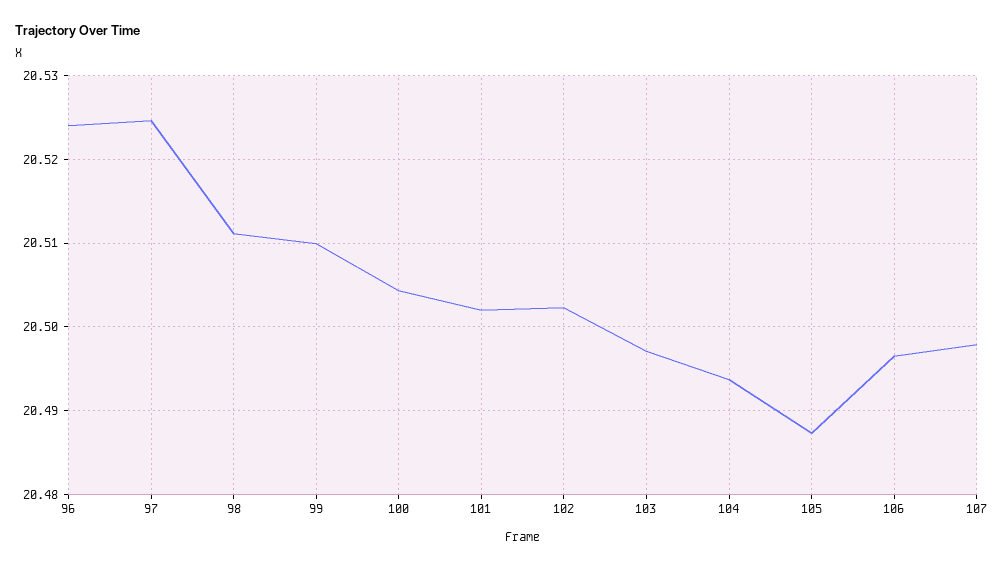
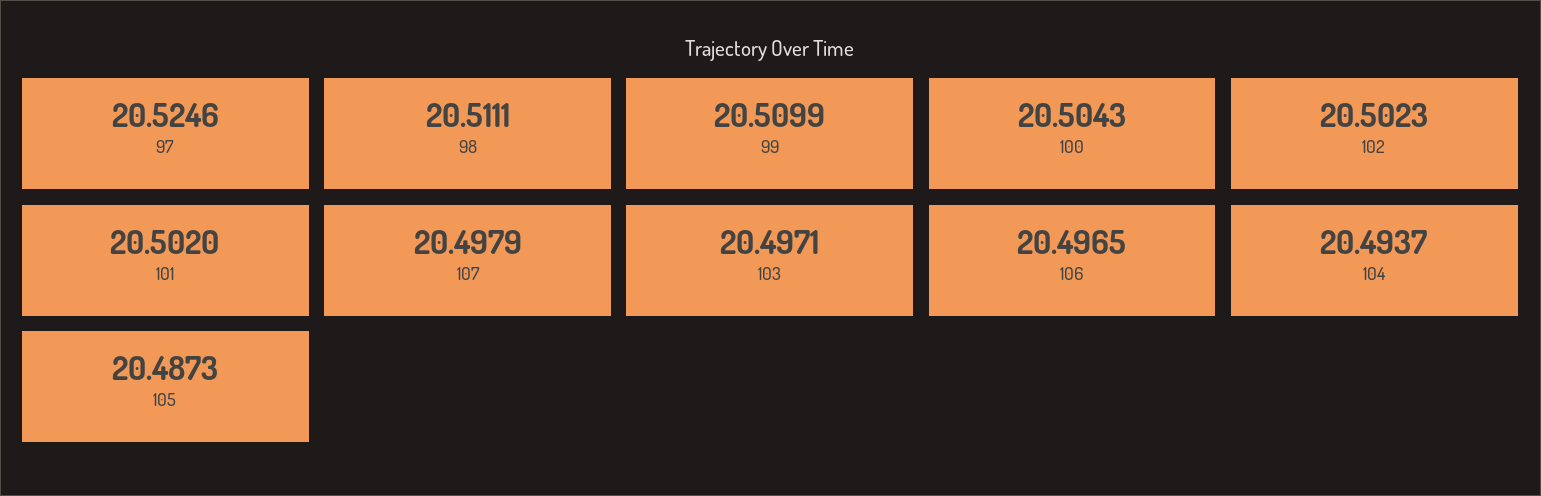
96: 20.524 -> none

